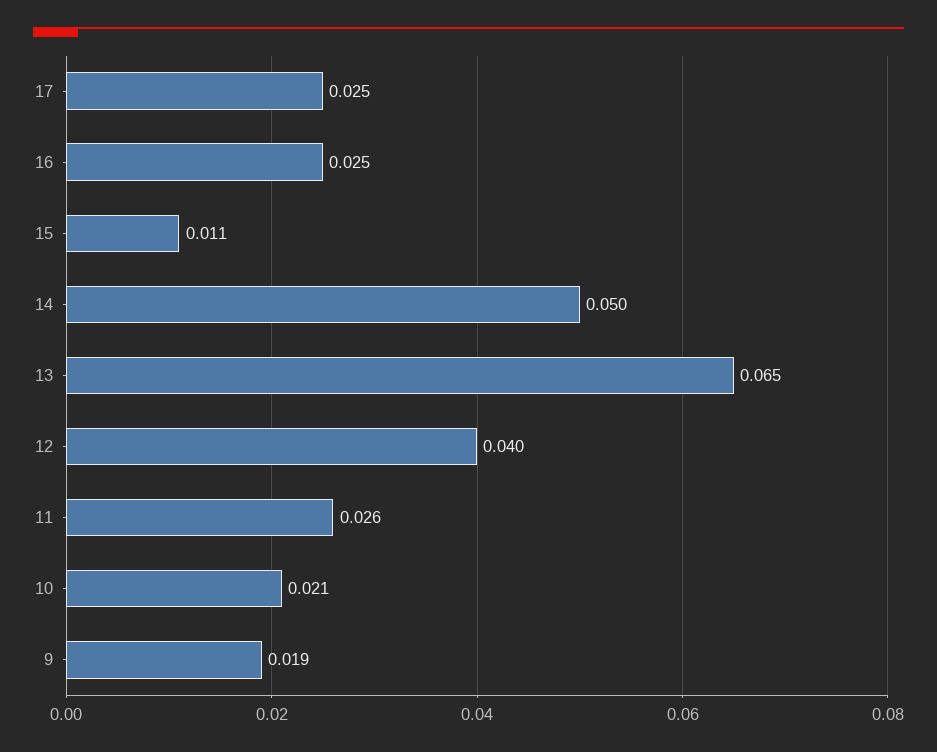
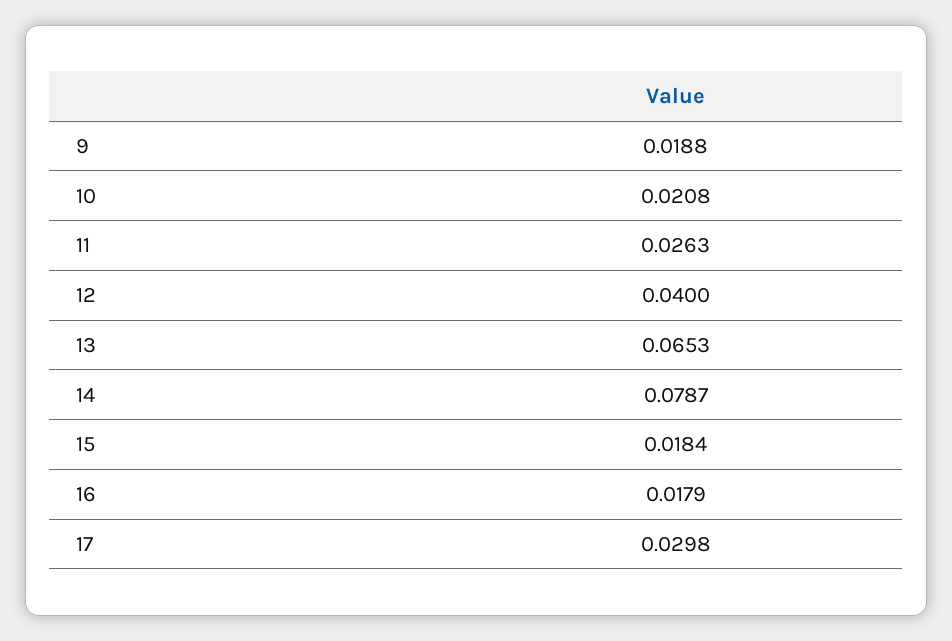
17: 0.025 -> 0.0298
16: 0.025 -> 0.0179
15: 0.011 -> 0.0184
14: 0.05 -> 0.0787

